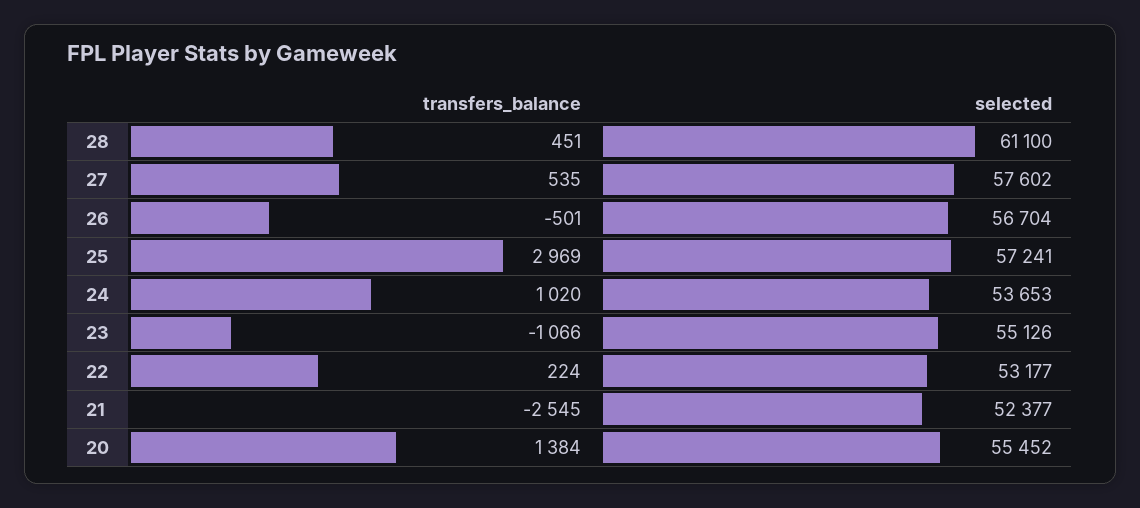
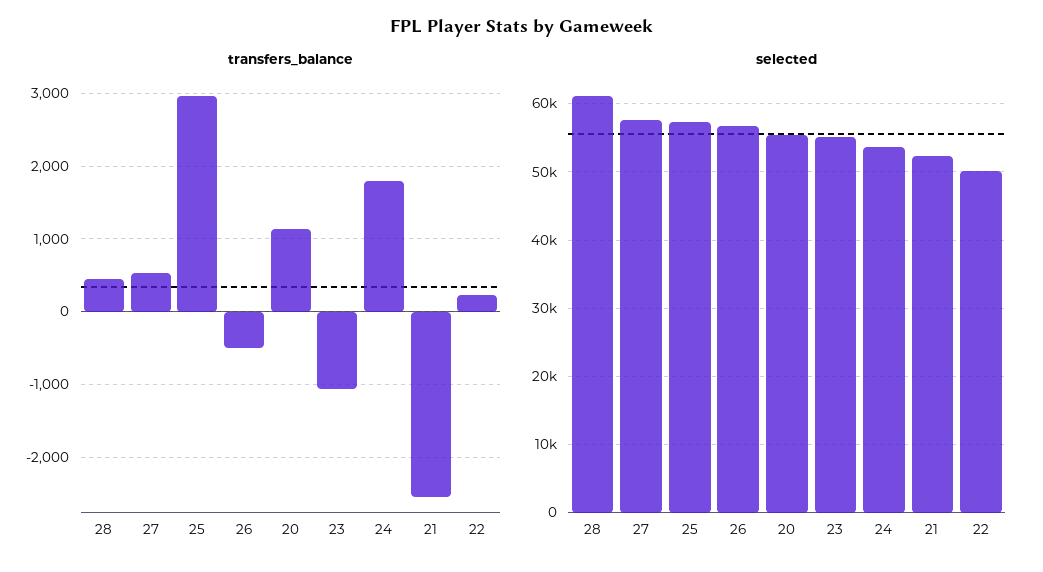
transfers_balance, 24: 1020 -> 1800
selected, 22: 53177 -> 50000
transfers_balance, 20: 1384 -> 1100

